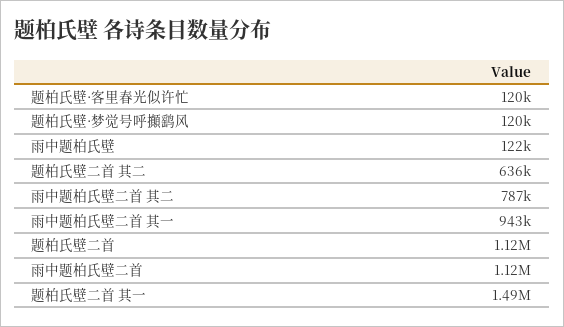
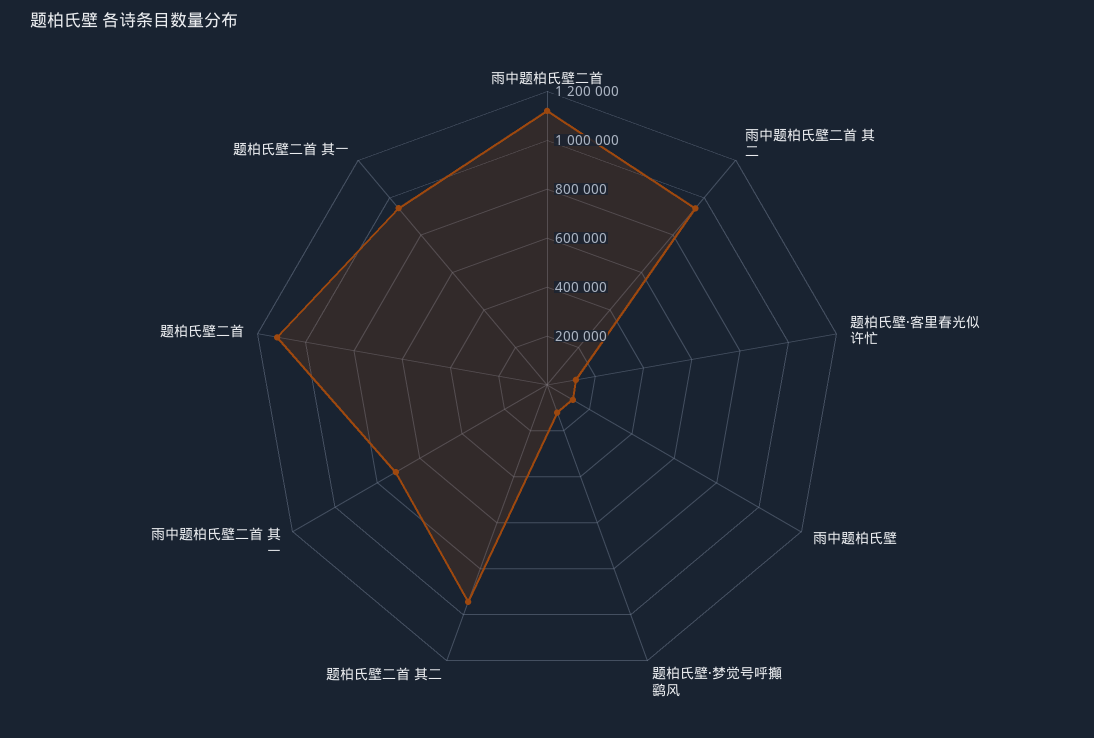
题柏氏壁二首 其二: 636000 -> 950000
雨中题柏氏壁二首 其二: 787000 -> 950000
雨中题柏氏壁二首 其一: 943000 -> 700000
题柏氏壁二首 其一: 1490000 -> 950000

